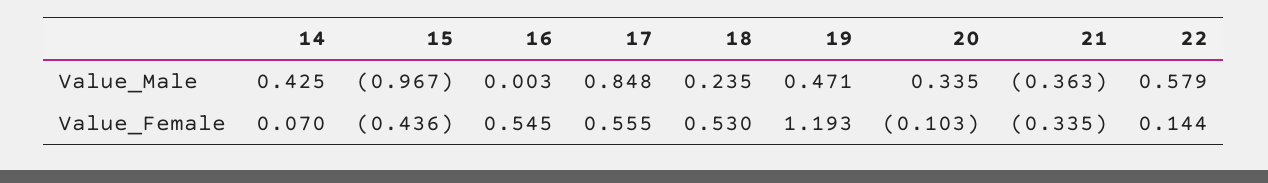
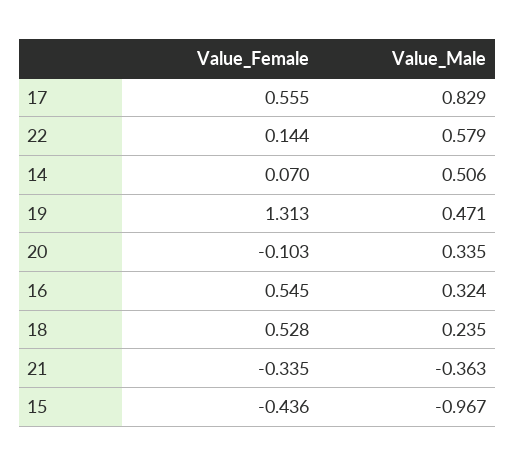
14, Value_Male: 0.425 -> 0.506
16, Value_Male: 0.003 -> 0.324
17, Value_Male: 0.848 -> 0.829
18, Value_Female: 0.53 -> 0.528
19, Value_Female: 1.193 -> 1.313

